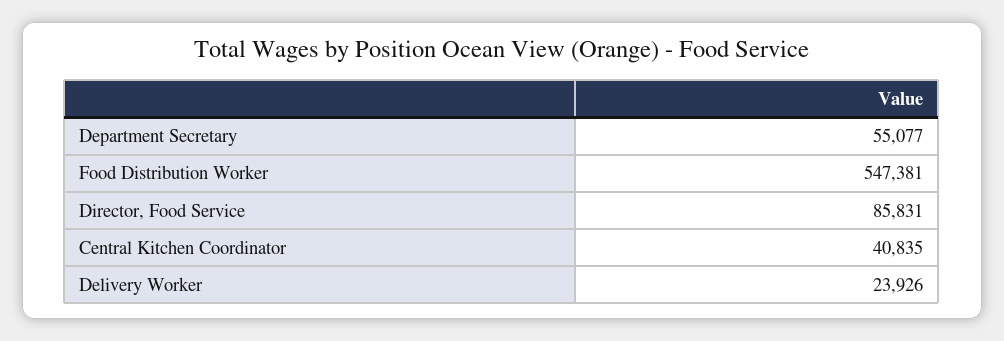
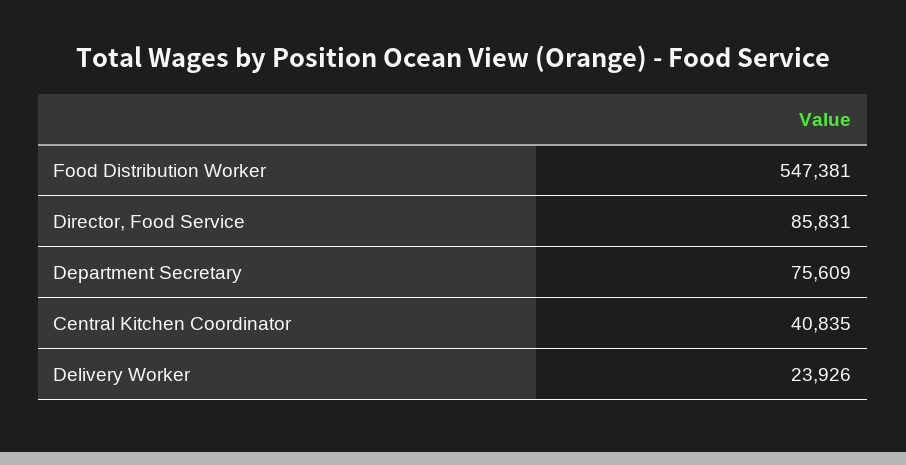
Department Secretary: 55077 -> 75609

